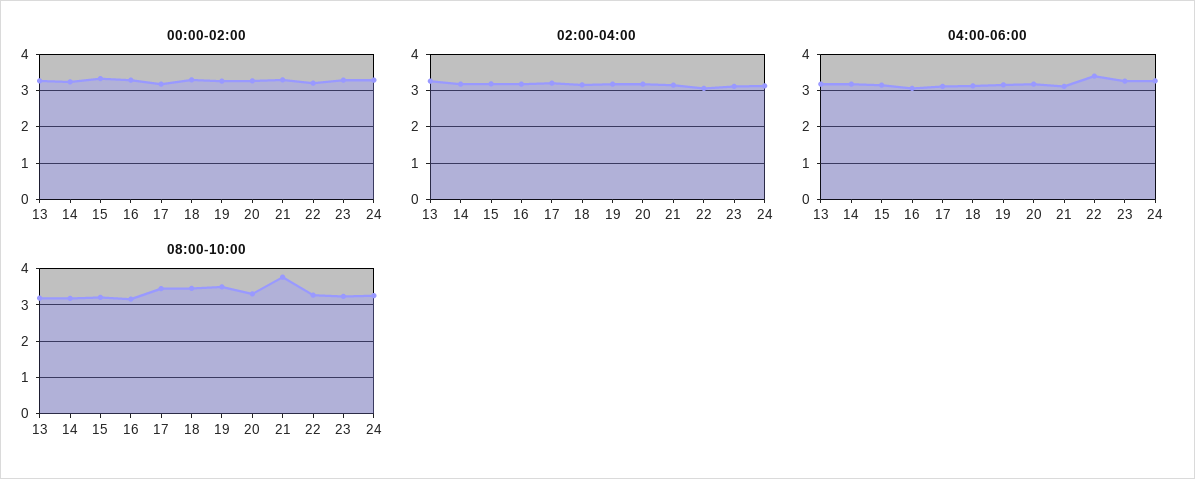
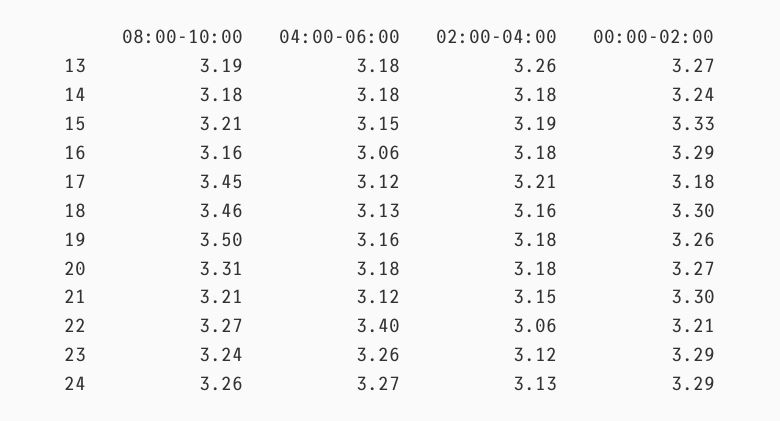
08:00-10:00, 21: 3.8 -> 3.21

